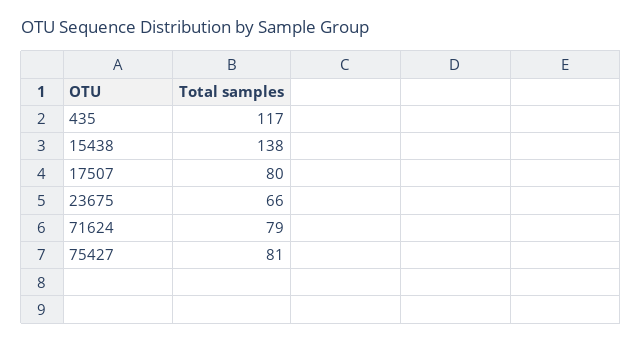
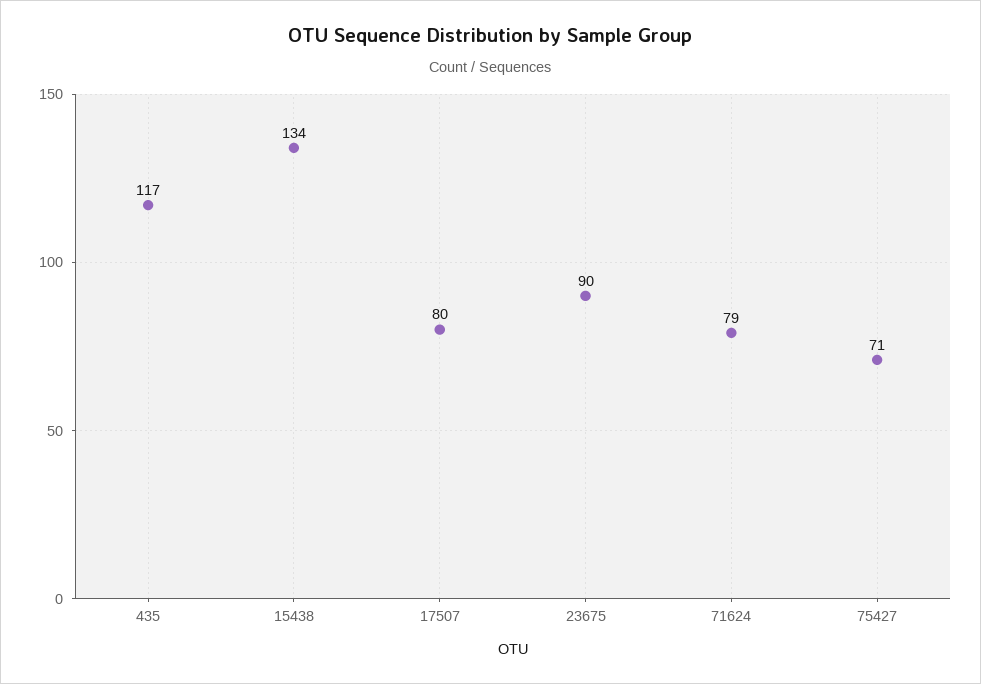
15438: 138 -> 134
23675: 66 -> 90
75427: 81 -> 71

